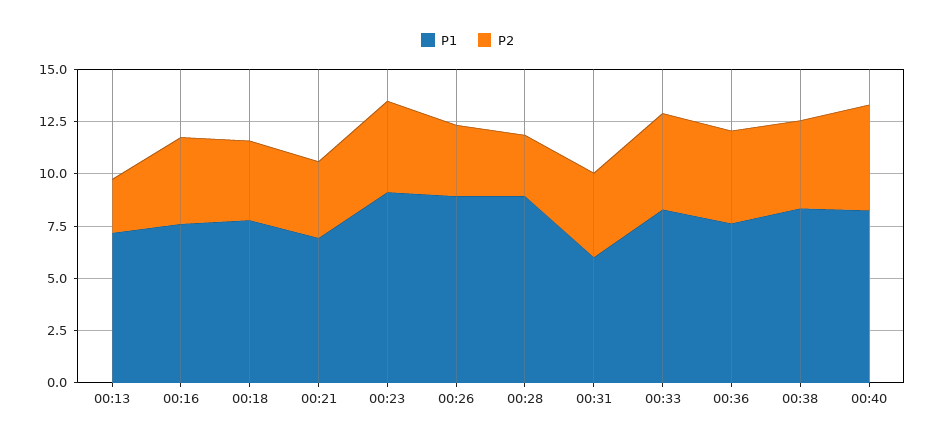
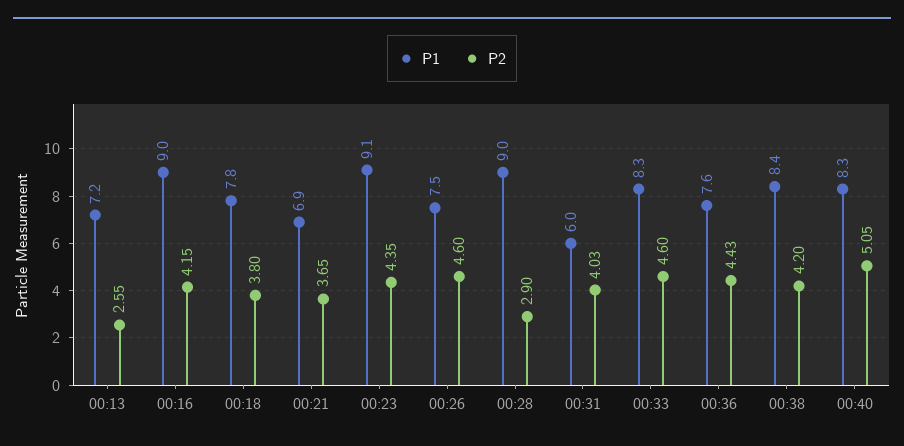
P1, 00:16: 7.5 -> 9
P1, 00:26: 9 -> 7.5
P2, 00:26: 3.5 -> 4.6

